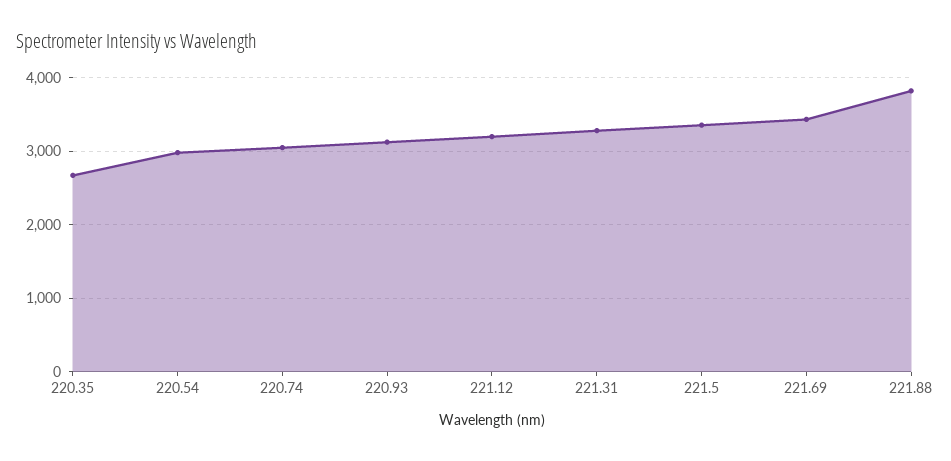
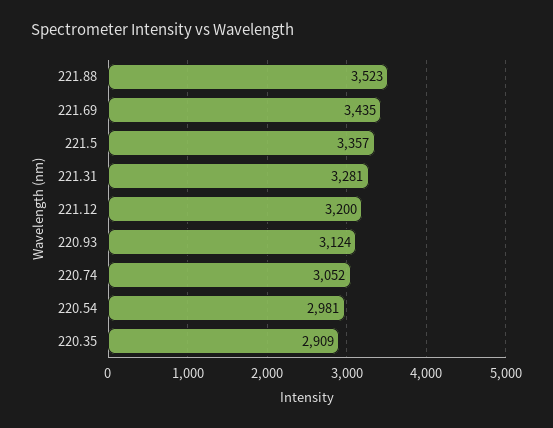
220.35: 2700 -> 2909
221.88: 3800 -> 3523

